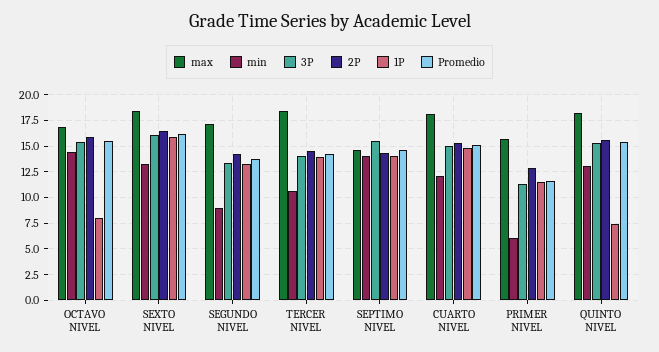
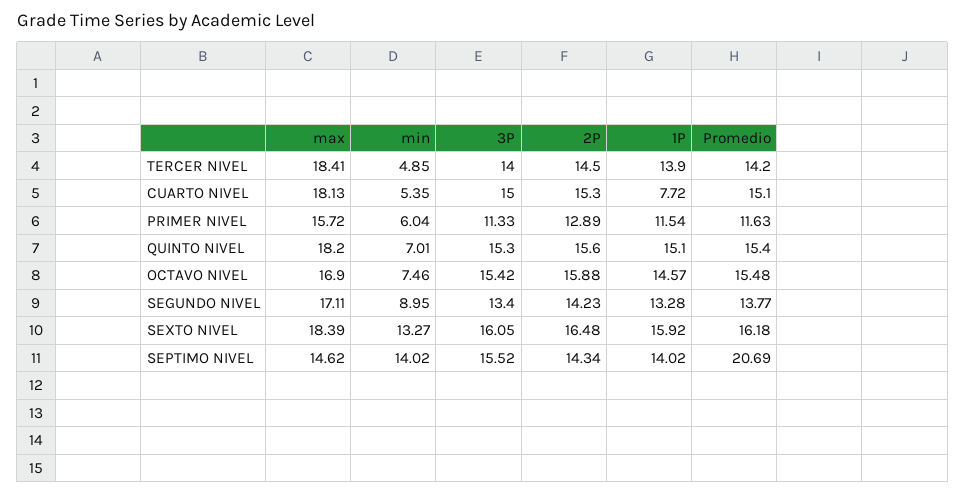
min, OCTAVO NIVEL: 15 -> 7.46
1P, OCTAVO NIVEL: 7.5 -> 14.57
min, TERCER NIVEL: 10 -> 4.85
Promedio, SEPTIMO NIVEL: 15 -> 20.69
min, CUARTO NIVEL: 12.5 -> 5.35
1P, CUARTO NIVEL: 15 -> 7.72
min, QUINTO NIVEL: 12.5 -> 7.01
1P, QUINTO NIVEL: 7.5 -> 15.1

